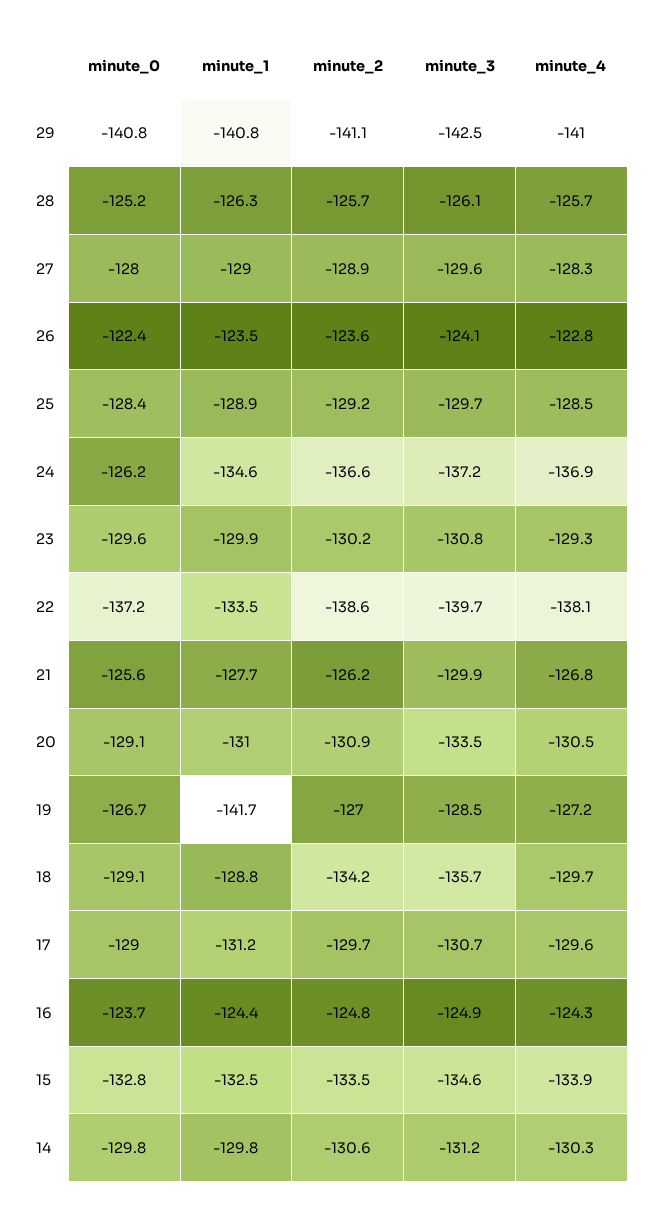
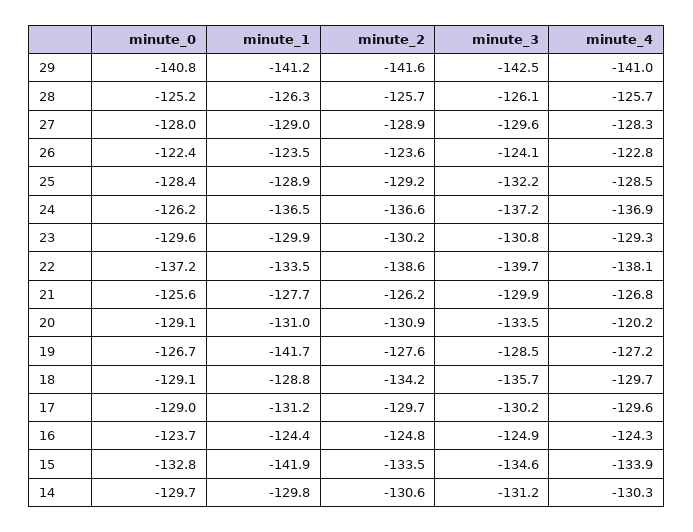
minute_1, 29: -140.8 -> -141.2
minute_2, 29: -141.1 -> -141.6
minute_3, 25: -129.7 -> -132.2
minute_1, 24: -134.6 -> -136.5
minute_4, 20: -130.5 -> -120.2
minute_2, 19: -127 -> -127.6
minute_3, 17: -130.7 -> -130.2
minute_1, 15: -132.5 -> -141.9
minute_0, 14: -129.8 -> -129.7

